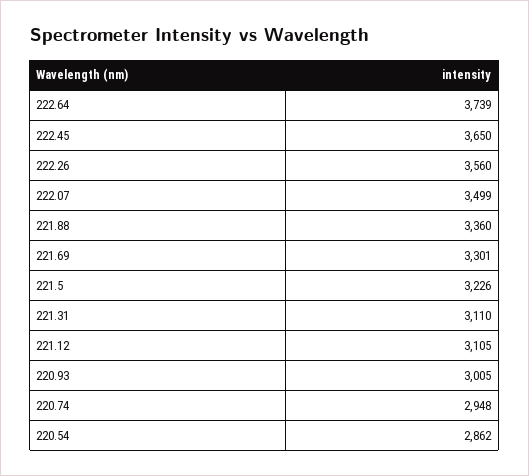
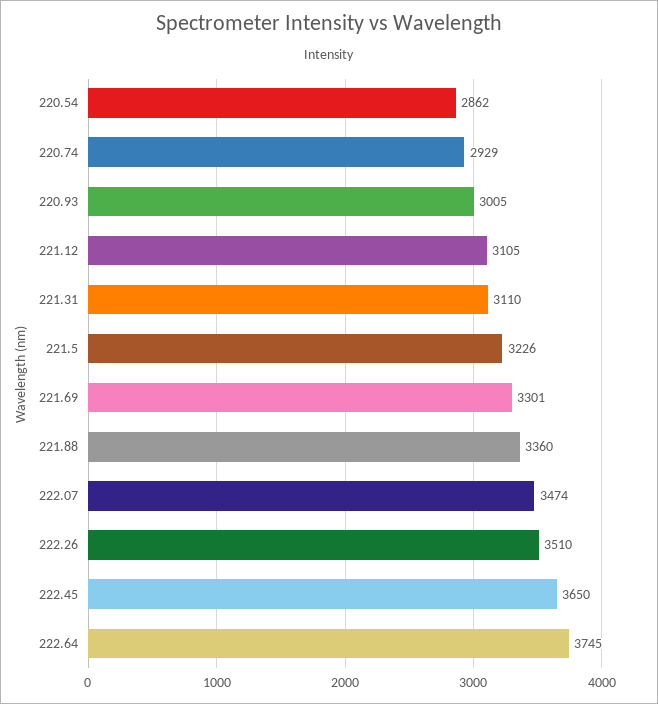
222.64: 3739 -> 3745
222.26: 3560 -> 3510
222.07: 3499 -> 3474
220.74: 2948 -> 2929

